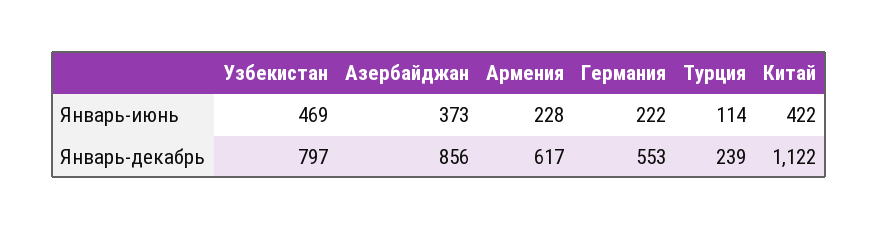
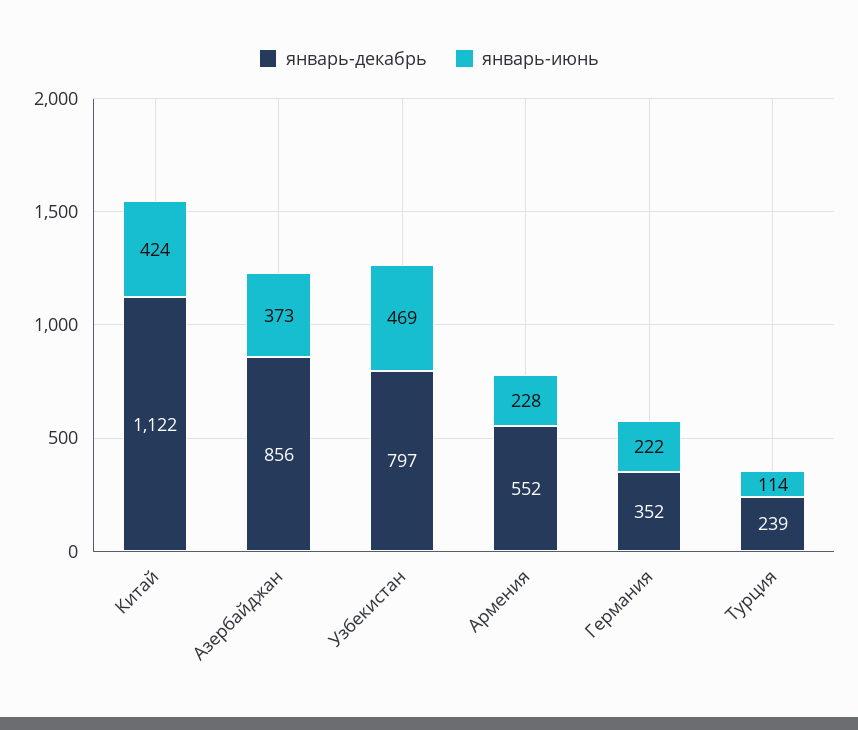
Январь-июнь, Китай: 422 -> 424
Январь-декабрь, Армения: 617 -> 552
Январь-декабрь, Германия: 553 -> 352

